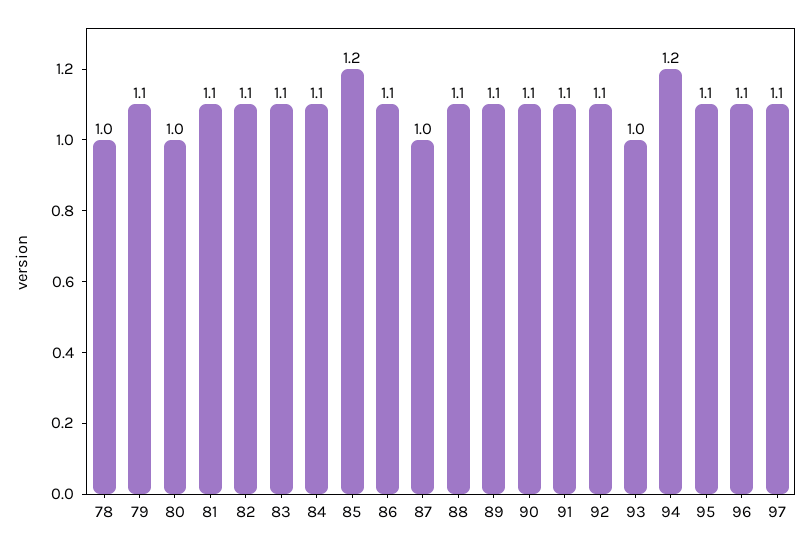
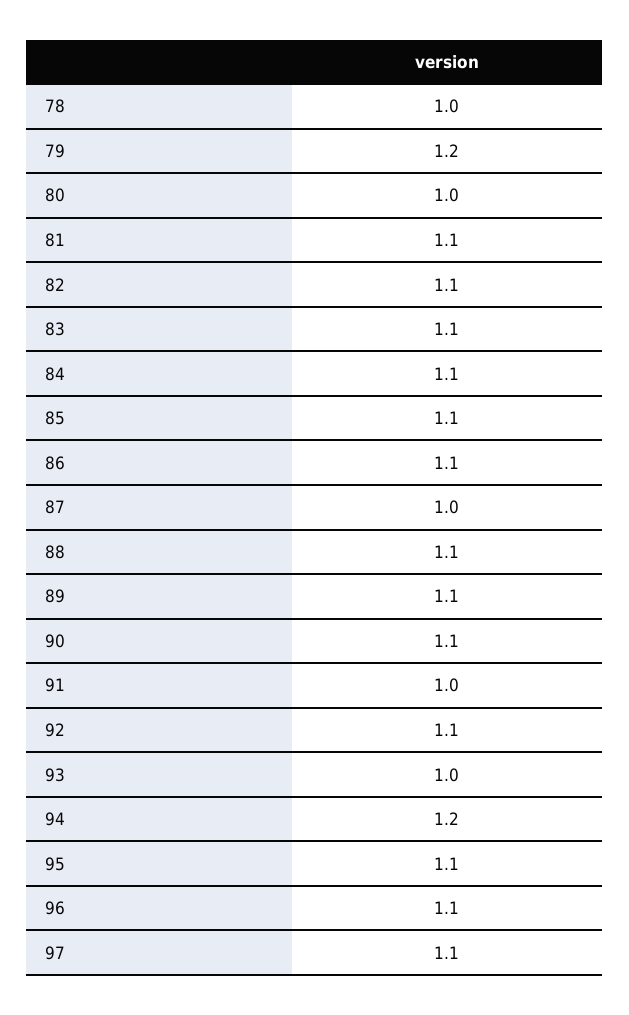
79: 1.1 -> 1.2
85: 1.2 -> 1.1
91: 1.1 -> 1

